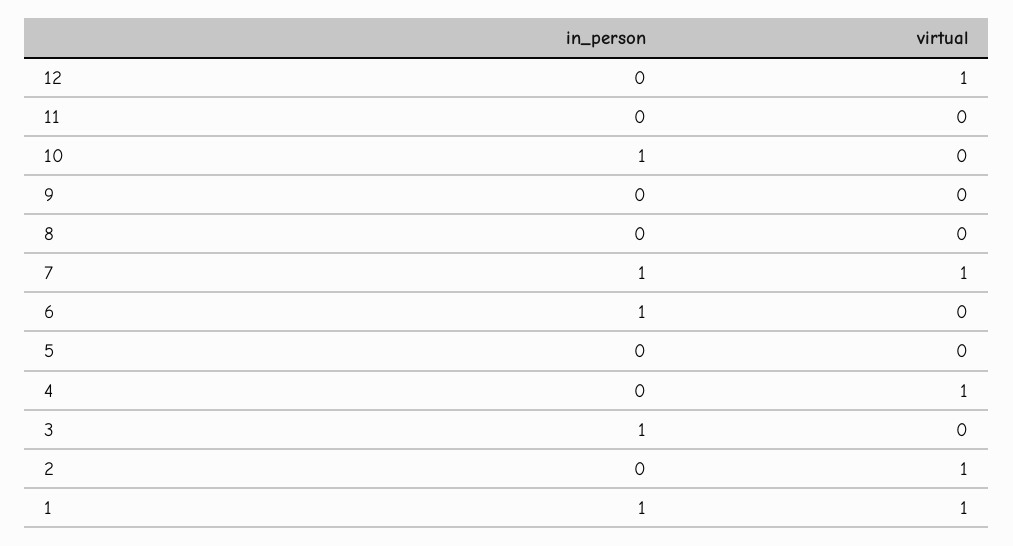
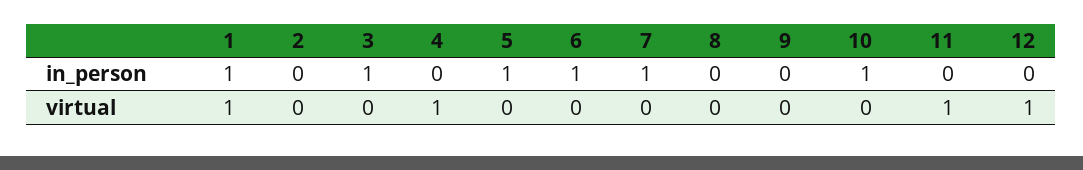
virtual, 11: 0 -> 1
virtual, 7: 1 -> 0
in_person, 5: 0 -> 1
virtual, 2: 1 -> 0

